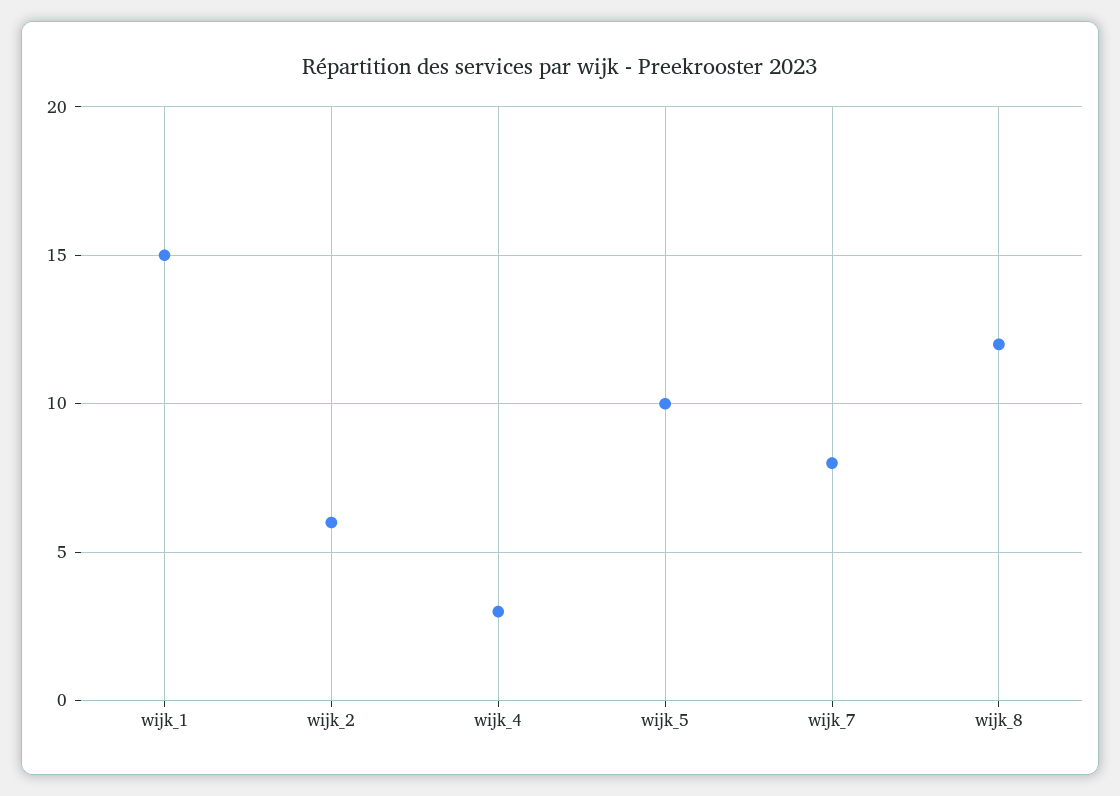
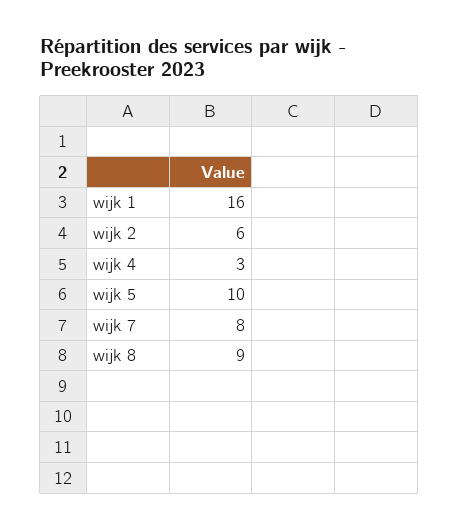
wijk_1: 15 -> 16
wijk_8: 12 -> 9

